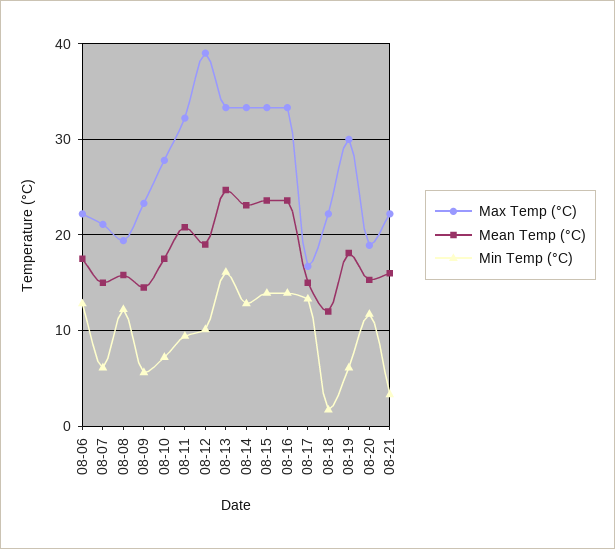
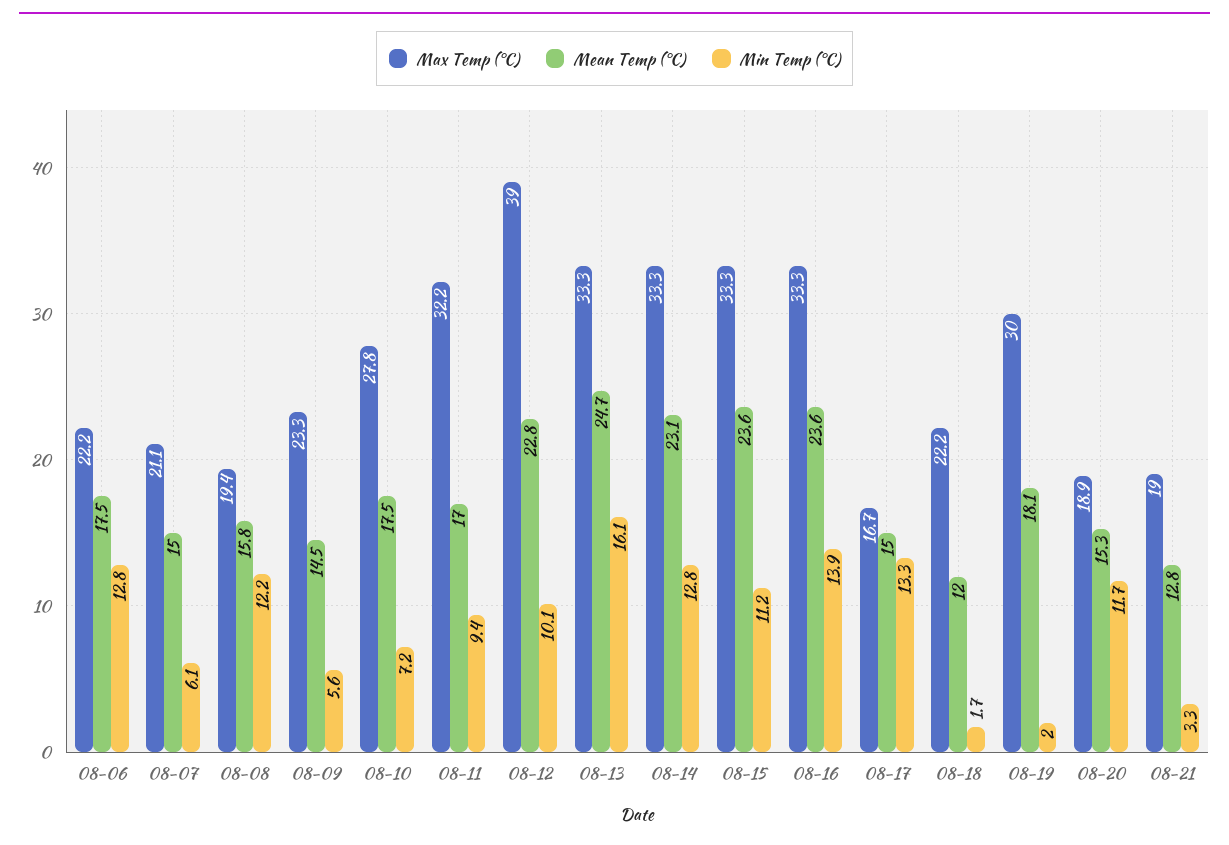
Mean Temp (°C), 08-11: 21 -> 17
Mean Temp (°C), 08-12: 19 -> 22.8
Min Temp (°C), 08-15: 14 -> 11.2
Min Temp (°C), 08-19: 6 -> 2
Max Temp (°C), 08-21: 22 -> 19
Mean Temp (°C), 08-21: 16 -> 12.8

